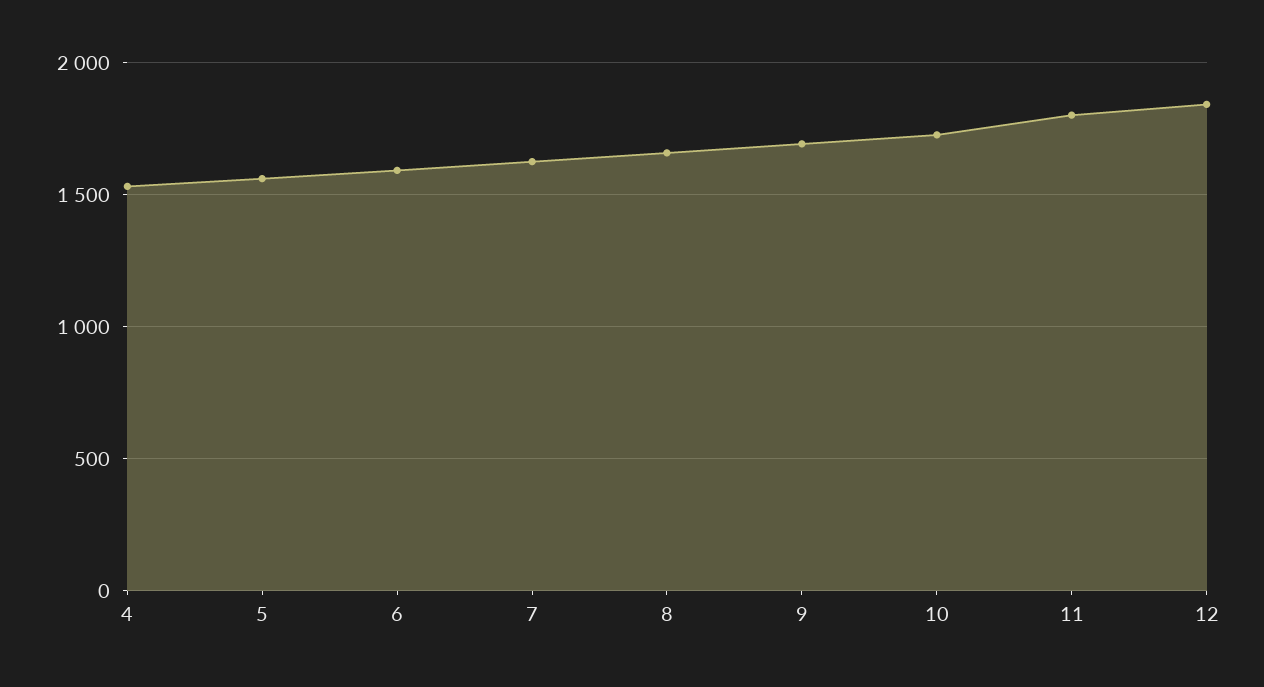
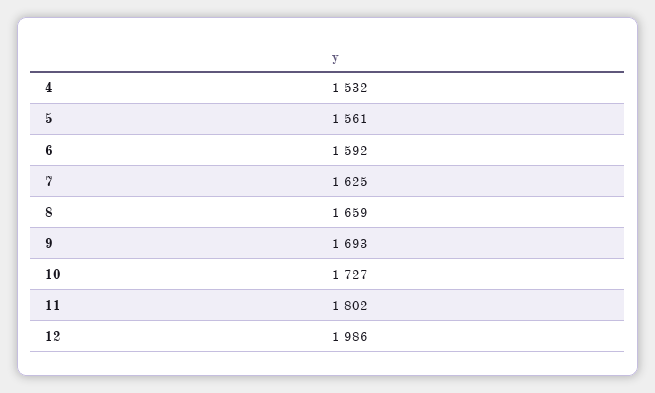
12: 1850 -> 1986

